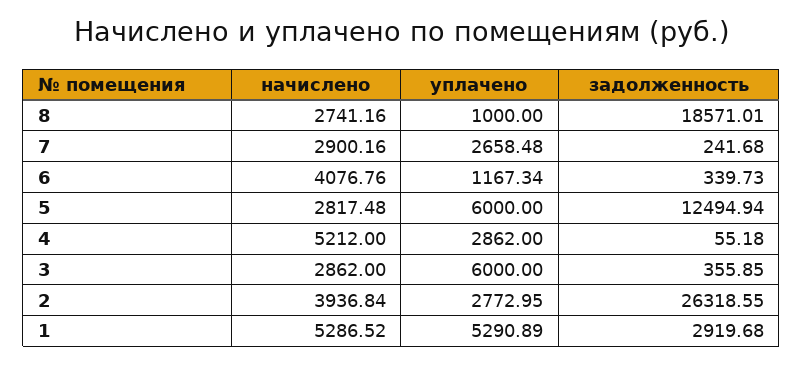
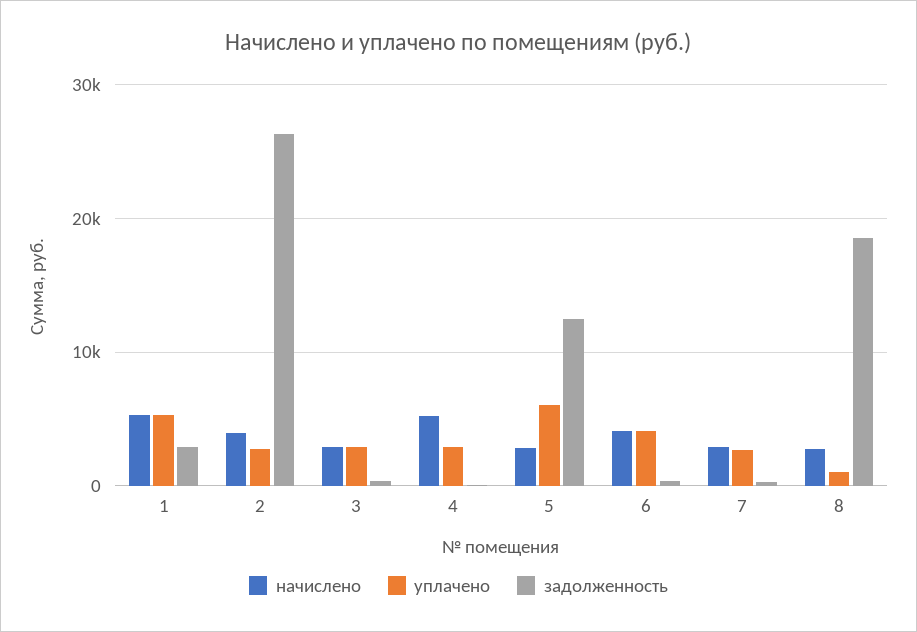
уплачено, 6: 1167.34 -> 4000
уплачено, 3: 6000 -> 3000

